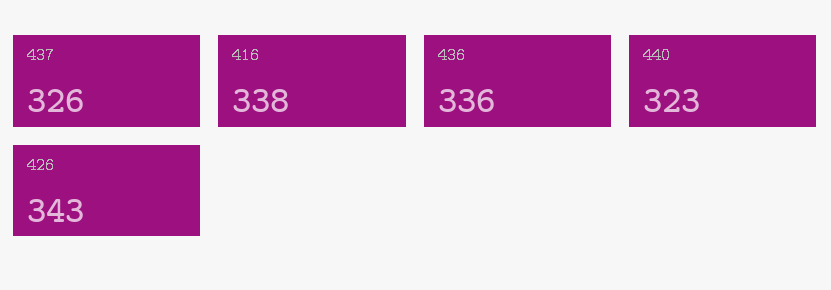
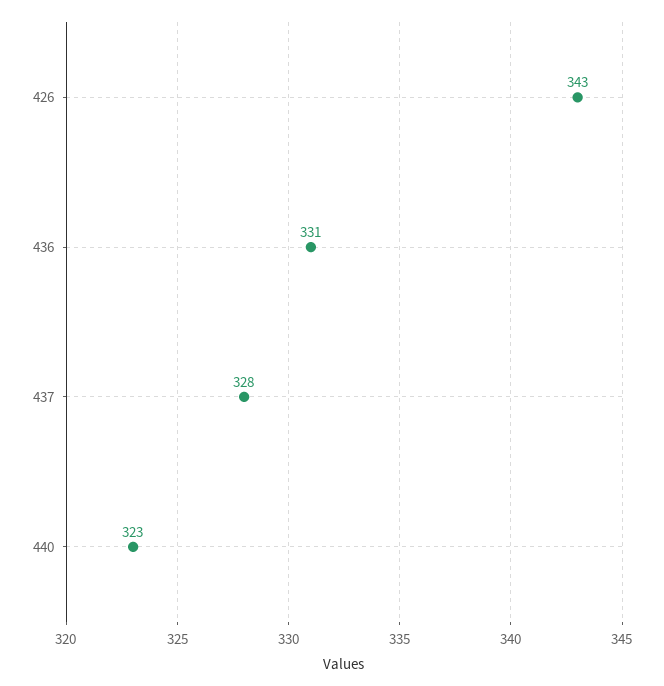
437: 326 -> 328
416: 338 -> none
436: 336 -> 331

